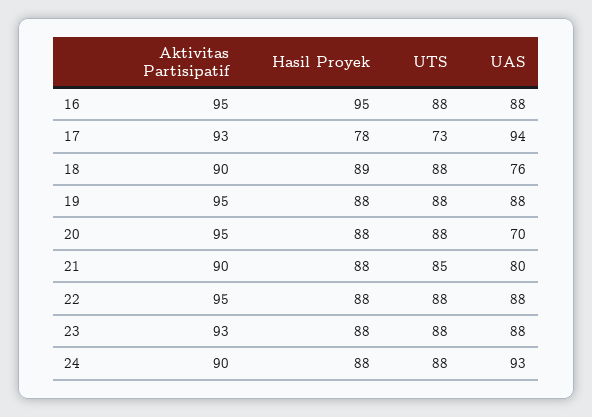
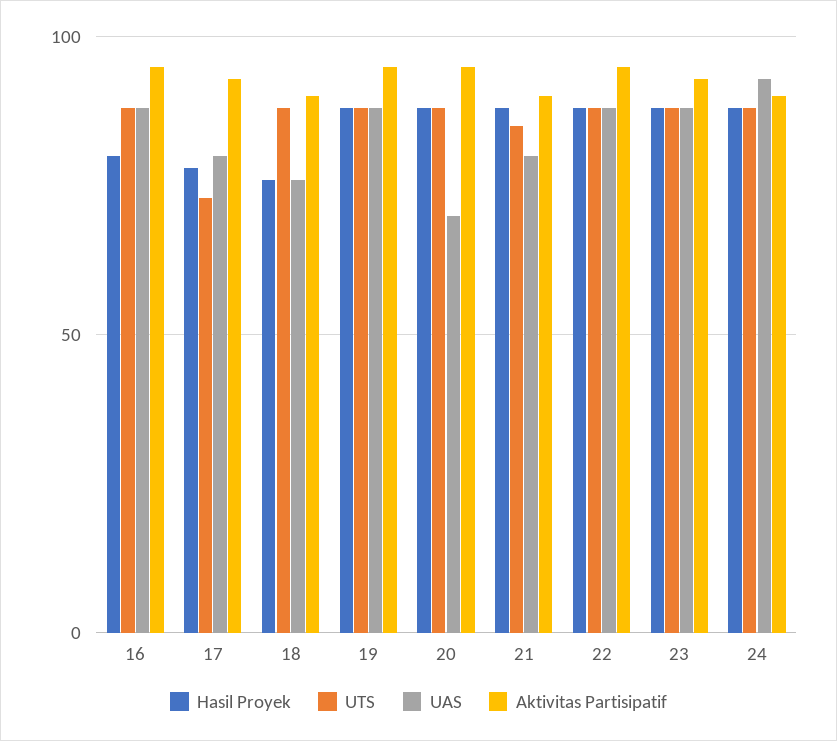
Hasil Proyek, 16: 95 -> 80
UAS, 17: 94 -> 80
Hasil Proyek, 18: 89 -> 75

